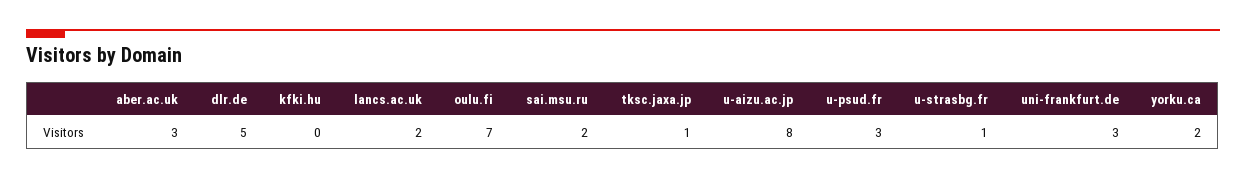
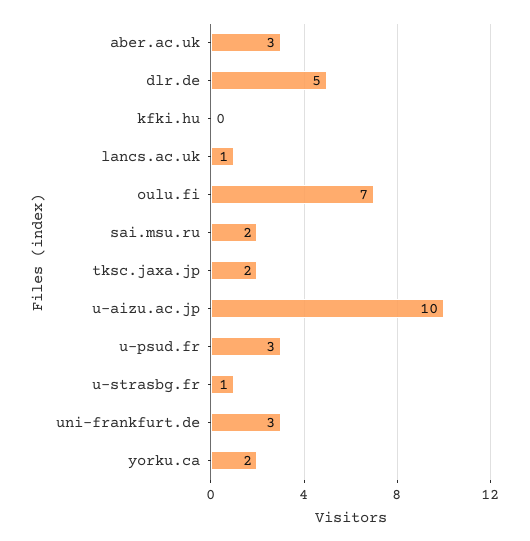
lancs.ac.uk: 2 -> 1
tksc.jaxa.jp: 1 -> 2
u-aizu.ac.jp: 8 -> 10

